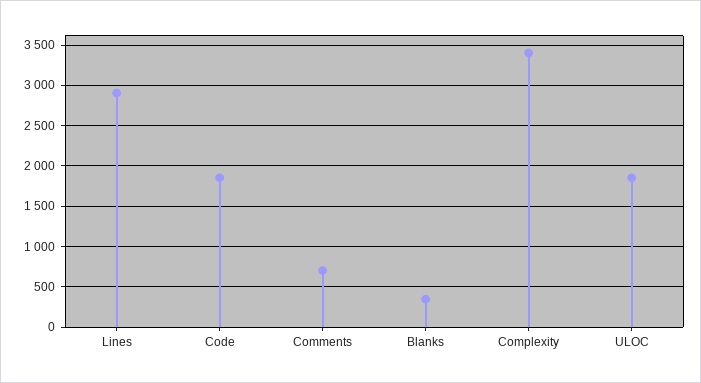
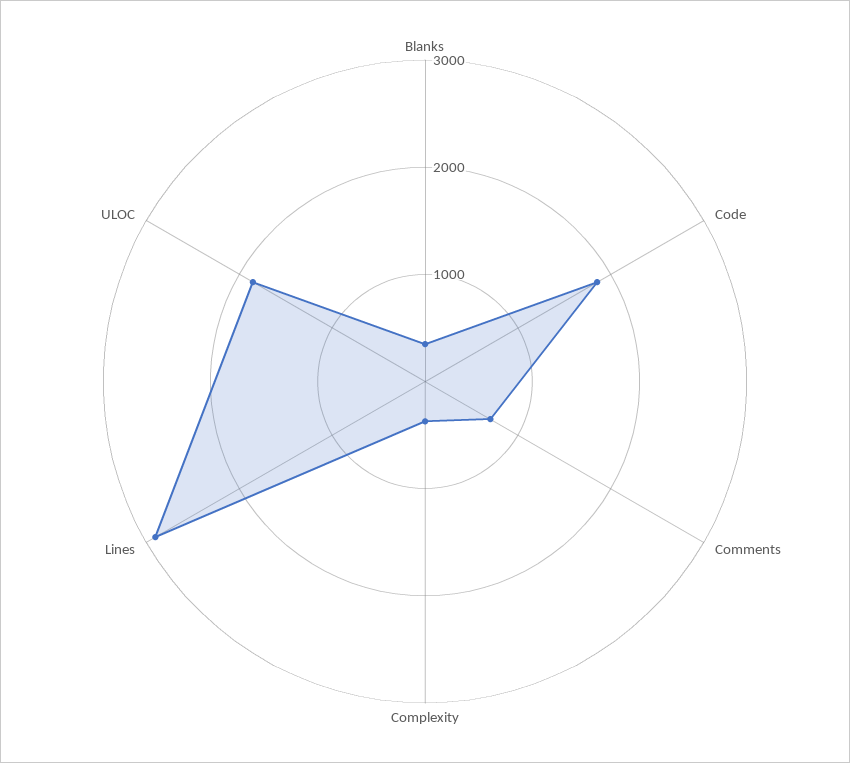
Complexity: 3400 -> 400

